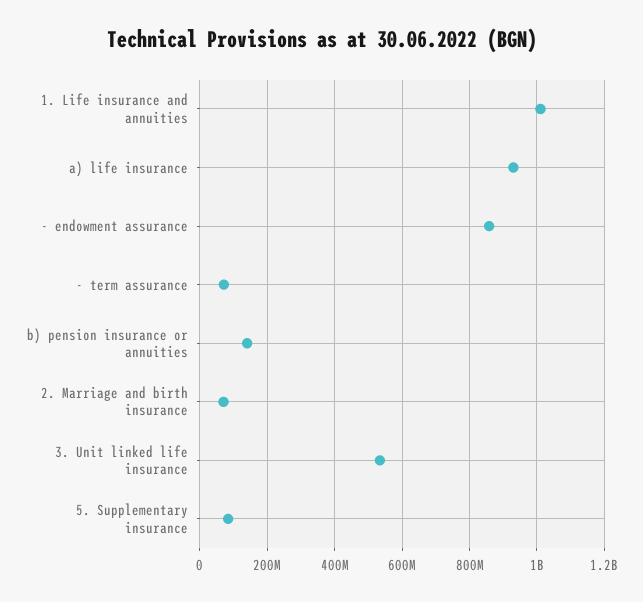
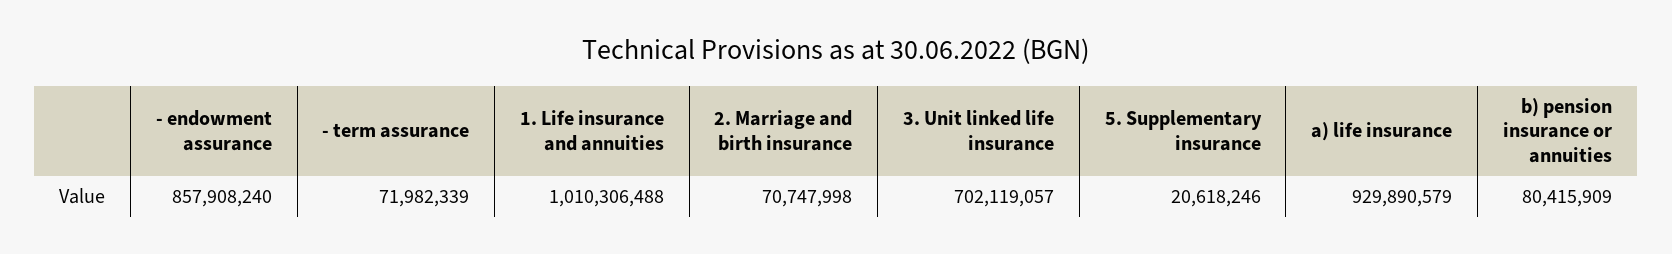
b) pension insurance or annuities: 140000000 -> 80415909
3. Unit linked life insurance: 540000000 -> 702119057
5. Supplementary insurance: 80000000 -> 20618246

